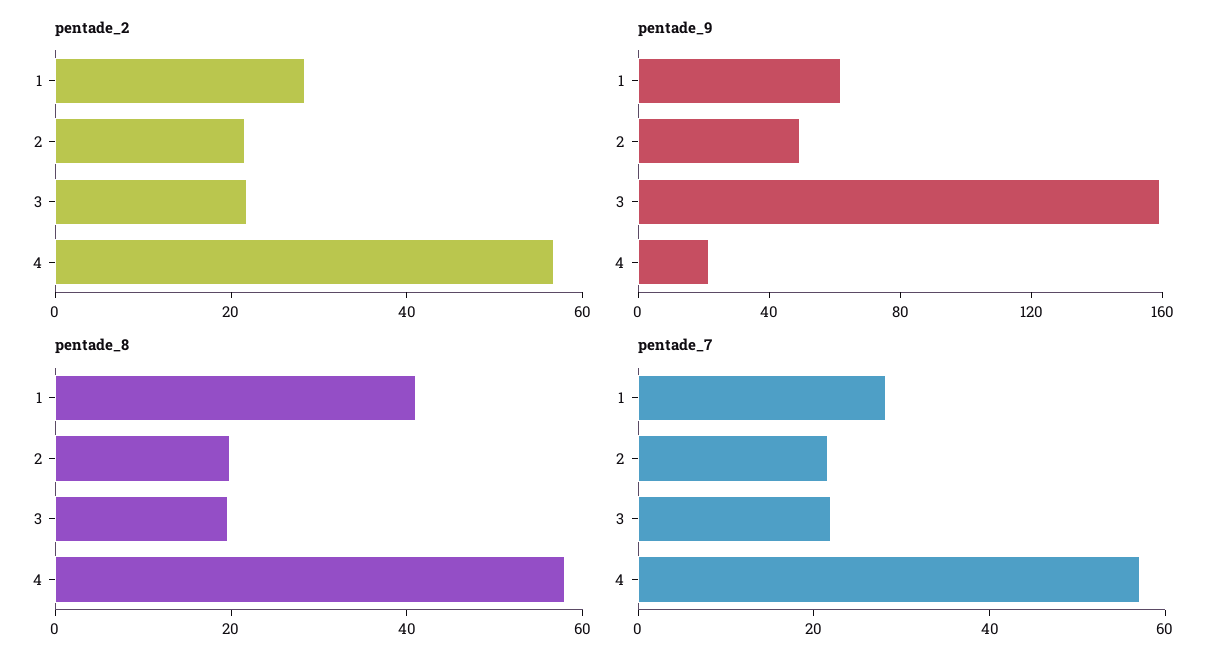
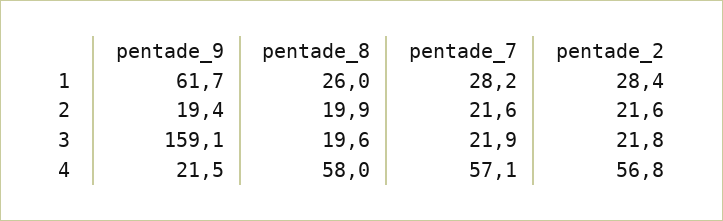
pentade_9, 2: 50 -> 19.4
pentade_8, 1: 40 -> 26

